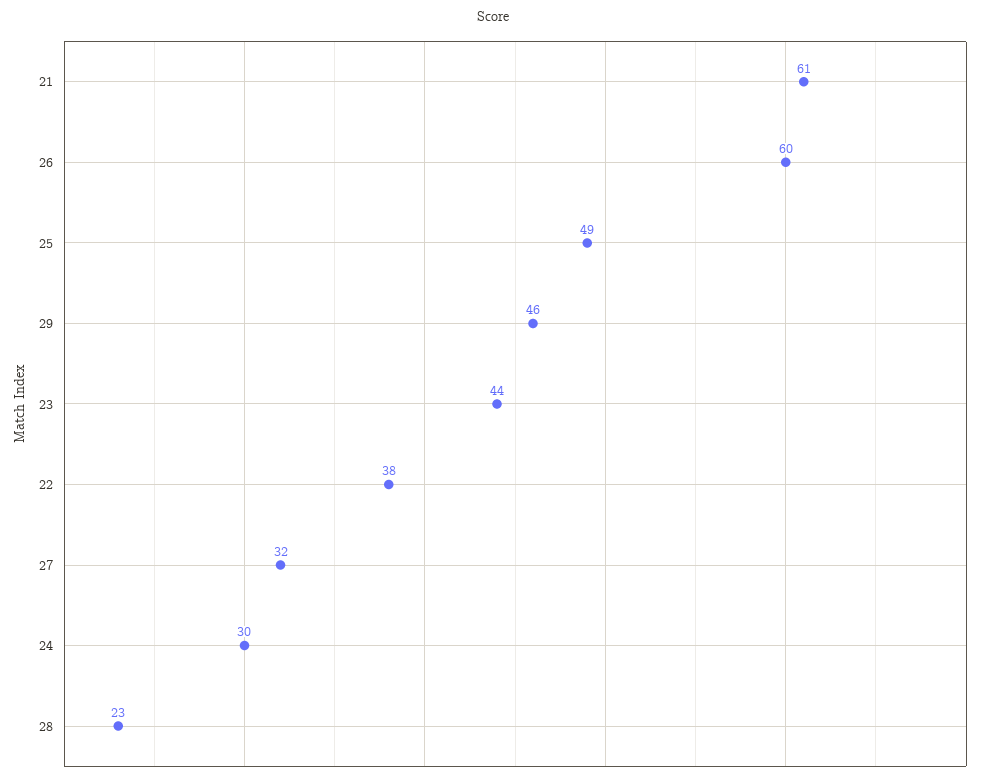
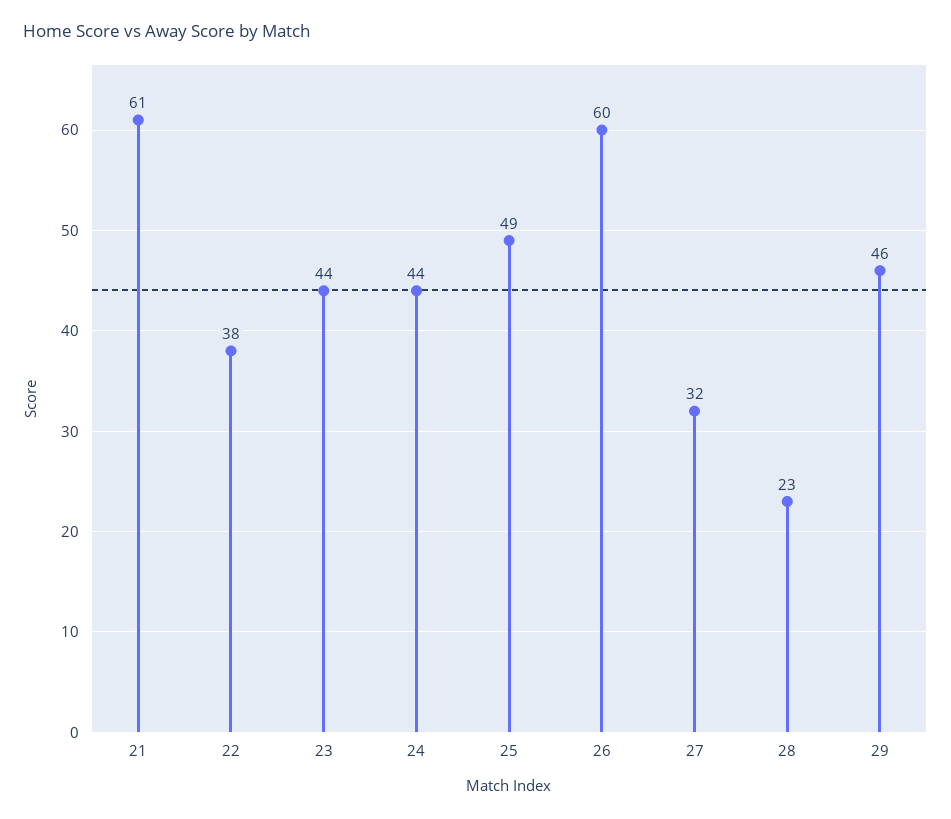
24: 30 -> 44

